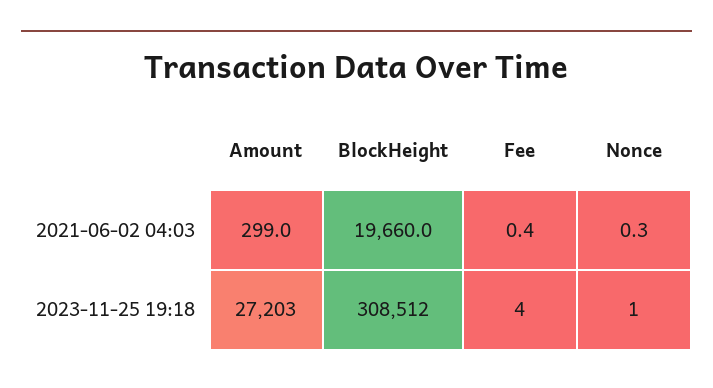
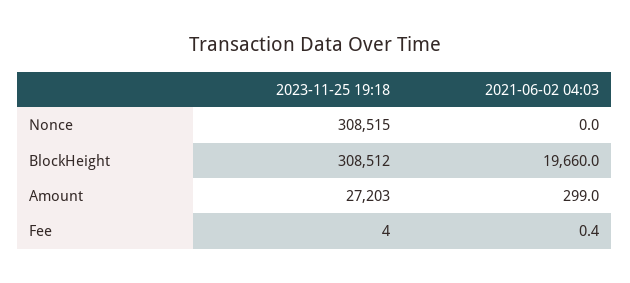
Nonce, 2021-06-02 04:03: 0.3 -> 0
Nonce, 2023-11-25 19:18: 1 -> 308515

